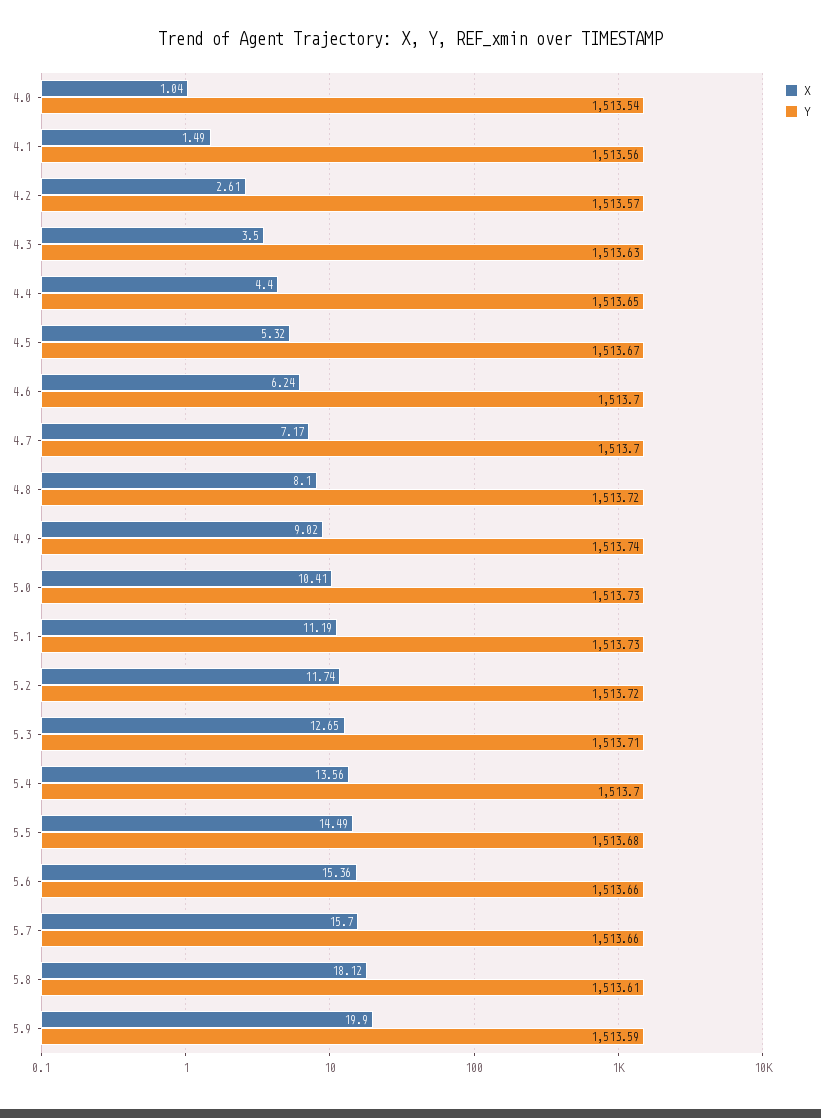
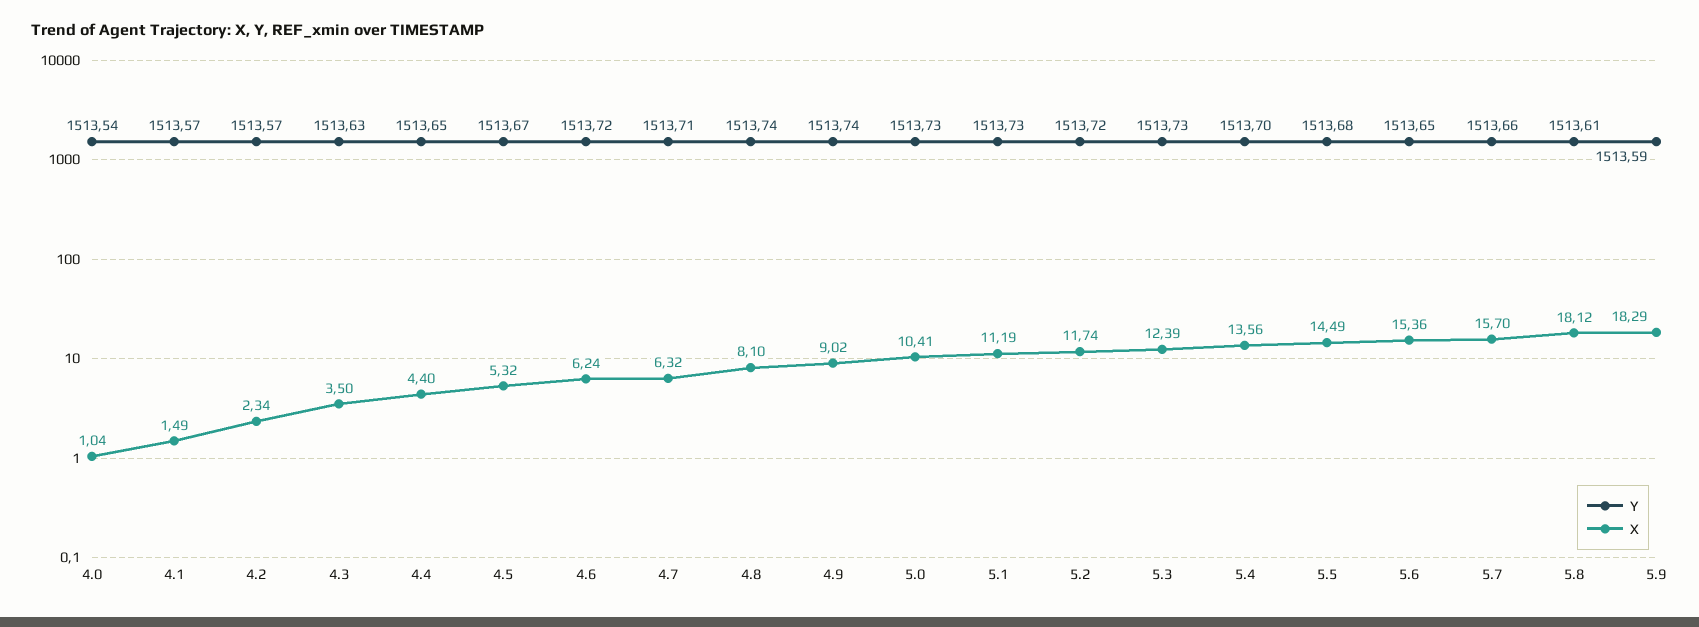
Y, 4.1: 1513.56 -> 1513.57
X, 4.2: 2.61 -> 2.34
Y, 4.6: 1513.7 -> 1513.72
X, 4.7: 7.17 -> 6.32
Y, 4.7: 1513.7 -> 1513.71
Y, 4.8: 1513.72 -> 1513.74
X, 5.3: 12.65 -> 12.39
Y, 5.3: 1513.71 -> 1513.73
Y, 5.6: 1513.66 -> 1513.65
X, 5.9: 19.9 -> 18.29

